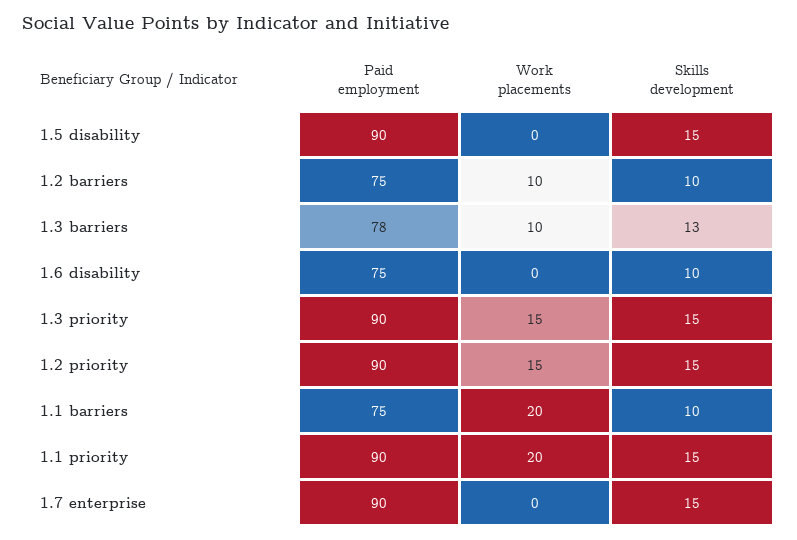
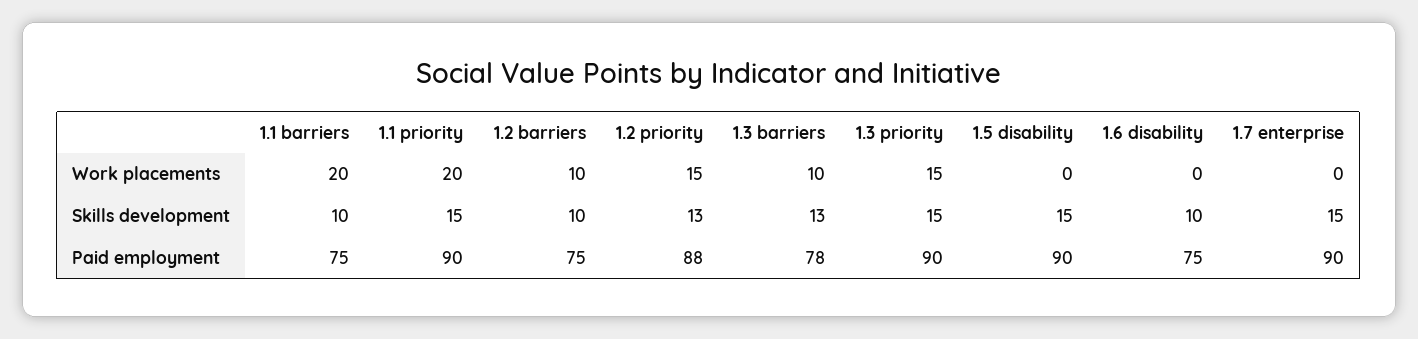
Paid employment, 1.2 priority: 90 -> 88
Skills development, 1.2 priority: 15 -> 13

